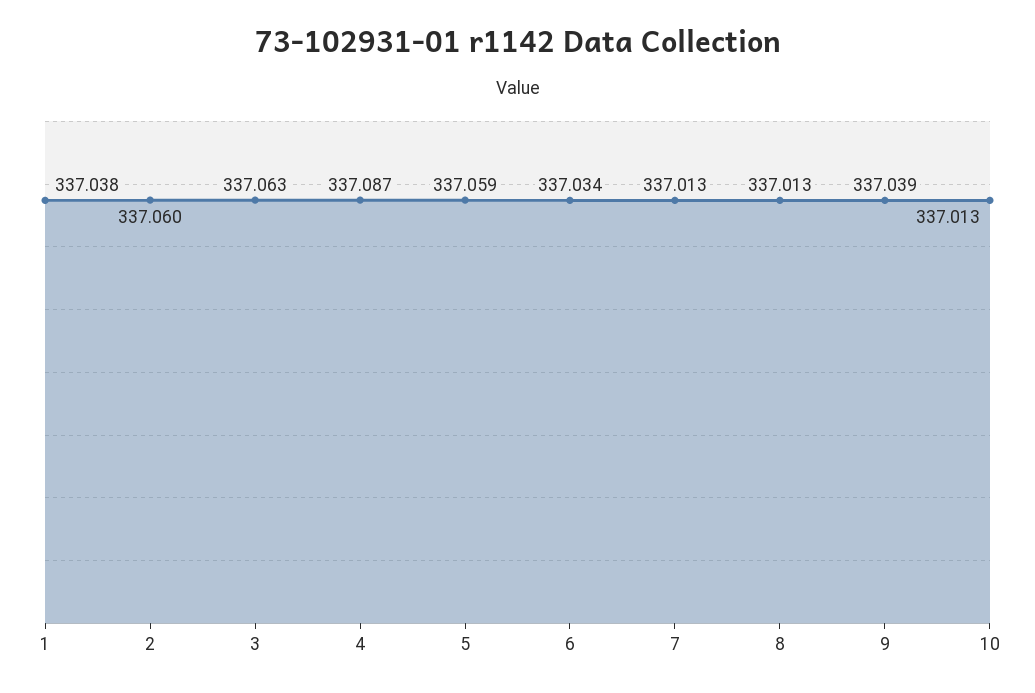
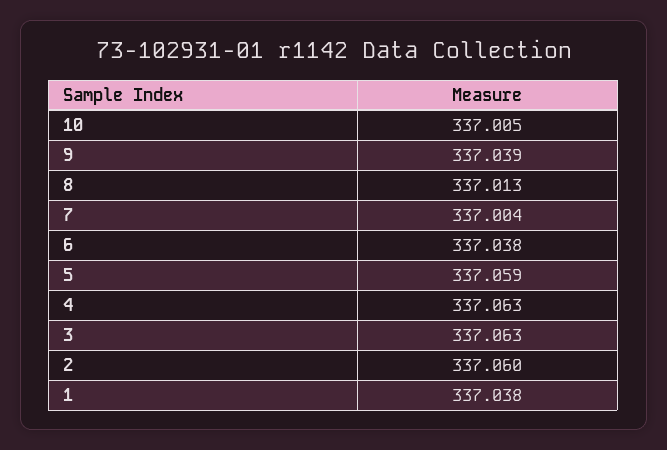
4: 337.087 -> 337.063
6: 337.034 -> 337.038
7: 337.013 -> 337.004
10: 337.013 -> 337.005

